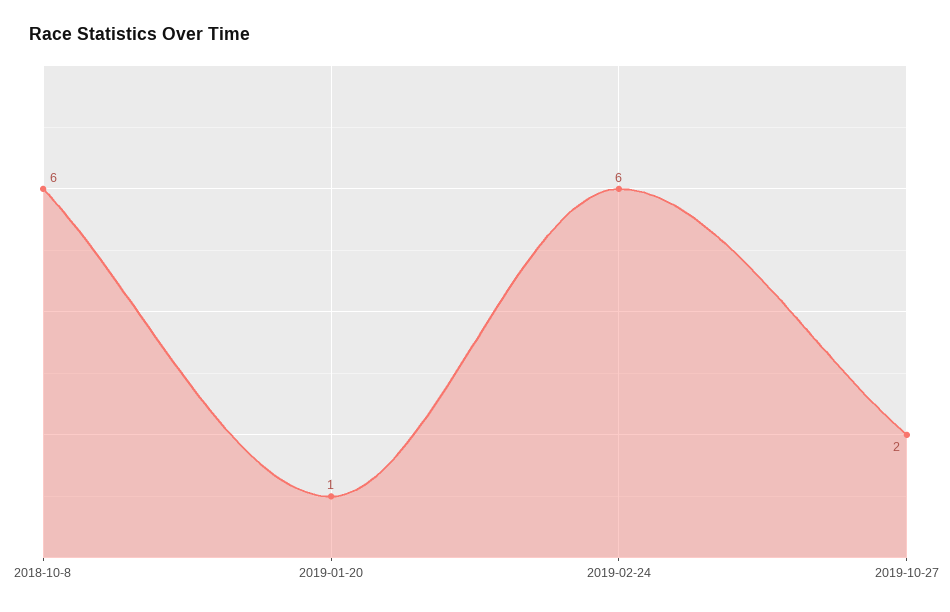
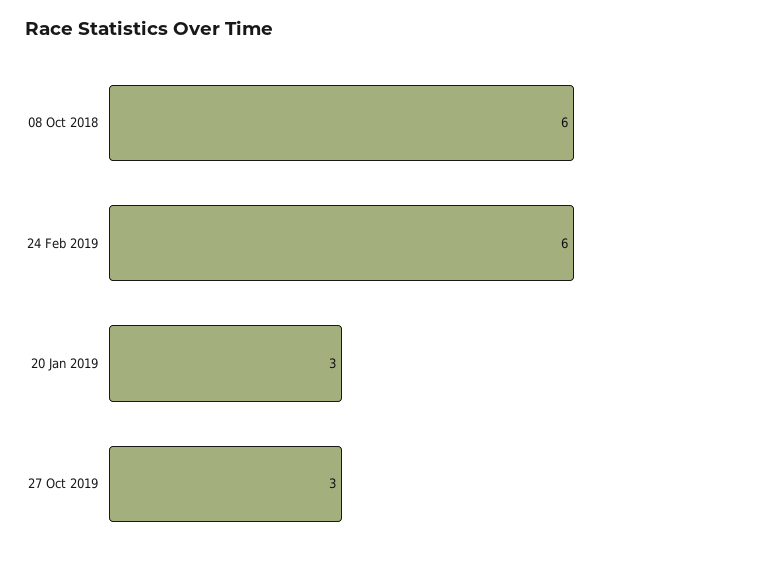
2019-01-20: 1 -> 3
2019-10-27: 2 -> 3

